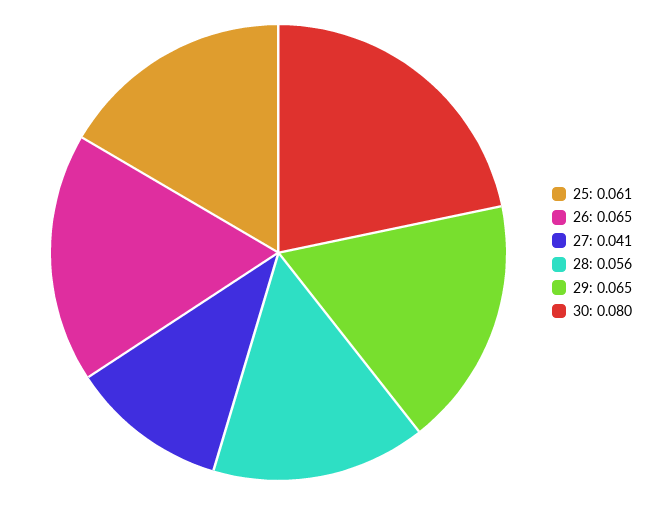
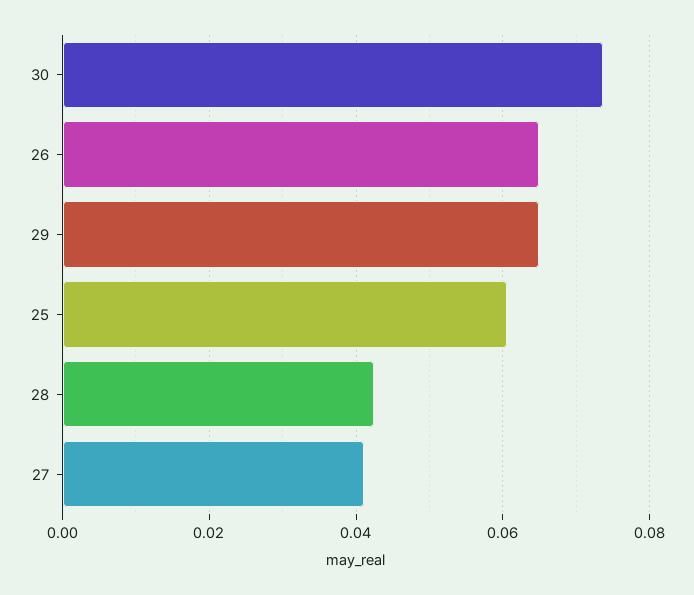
28: 0.056 -> 0.042
30: 0.08 -> 0.074

